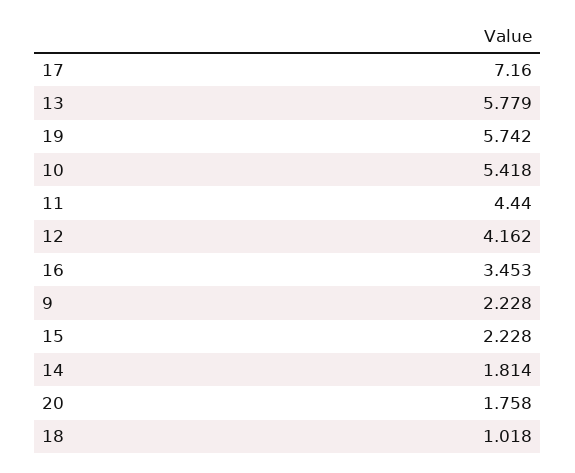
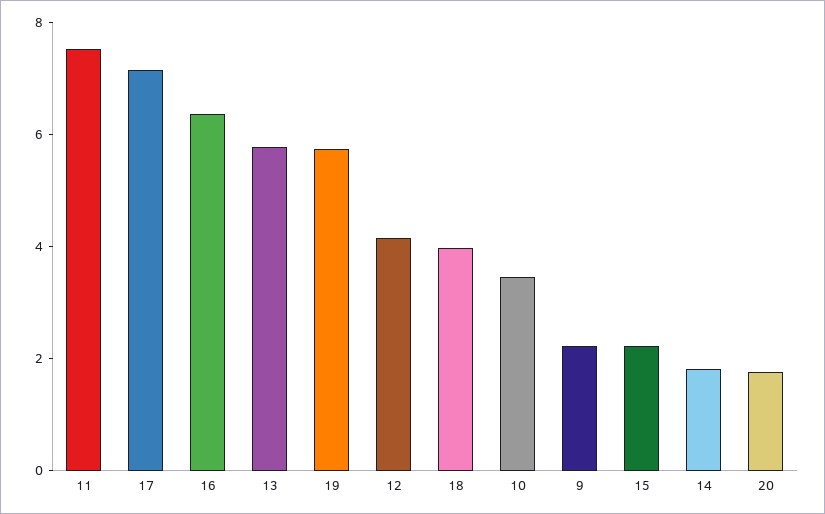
10: 5.418 -> 3.5
11: 4.44 -> 7.5
16: 3.453 -> 6.5
18: 1.018 -> 4

